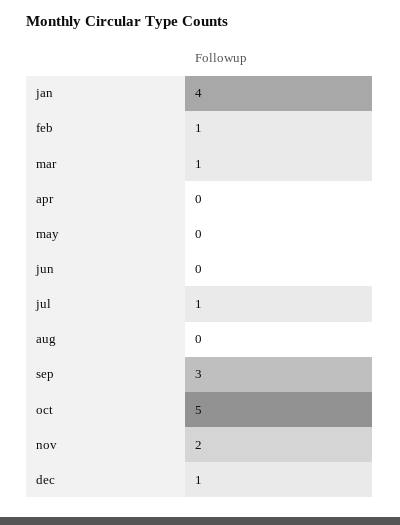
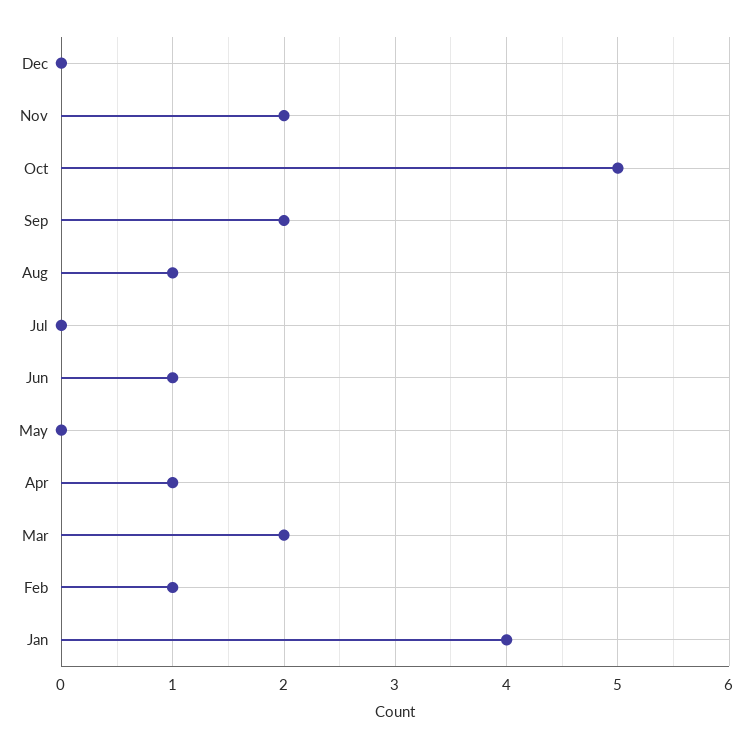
mar: 1 -> 2
apr: 0 -> 1
jun: 0 -> 1
jul: 1 -> 0
aug: 0 -> 1
sep: 3 -> 2
dec: 1 -> 0

